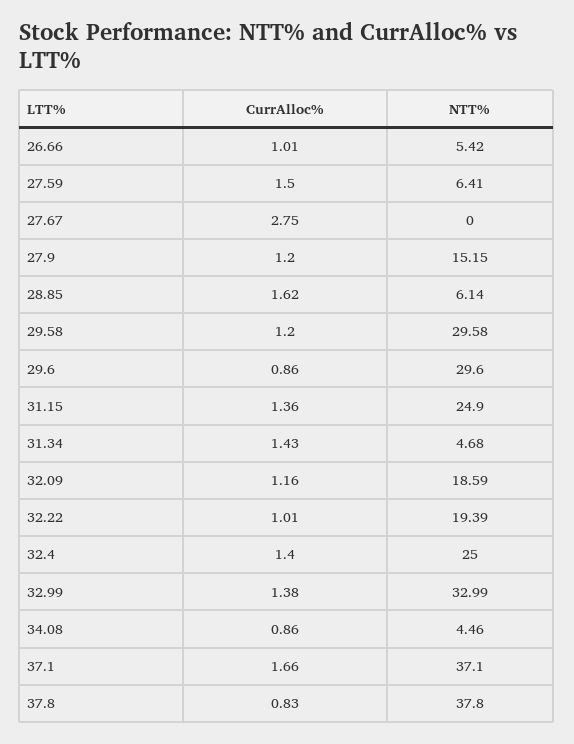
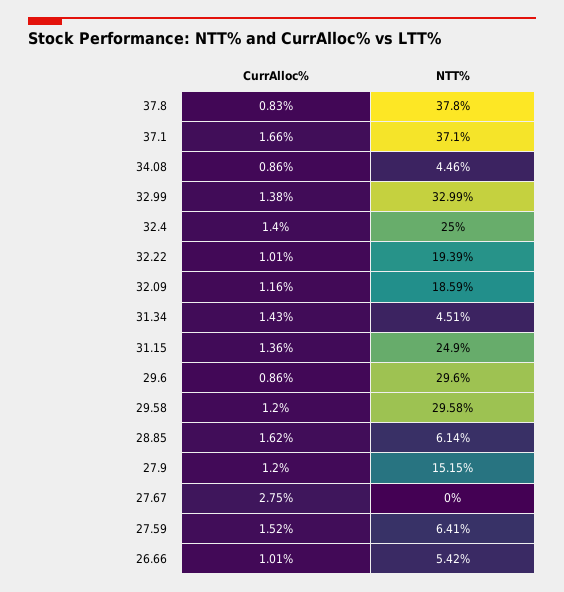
CurrAlloc%, 27.59: 1.5 -> 1.52
NTT%, 31.34: 4.68 -> 4.51

